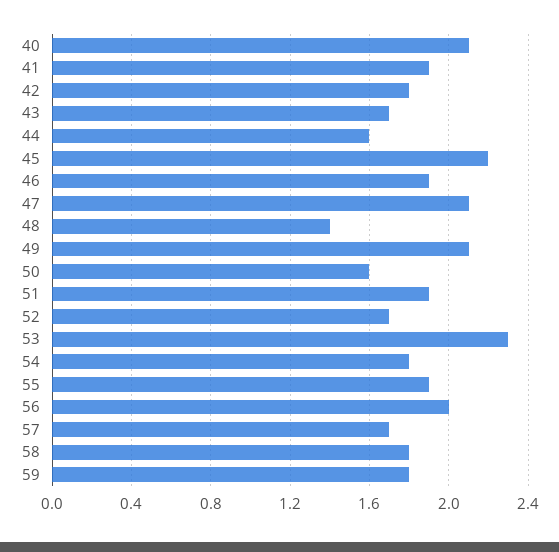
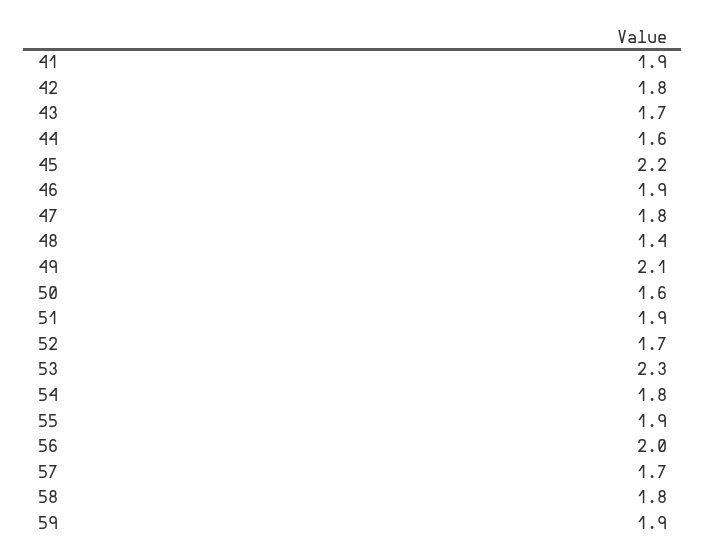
40: 2.1 -> none
47: 2.1 -> 1.8
59: 1.8 -> 1.9

